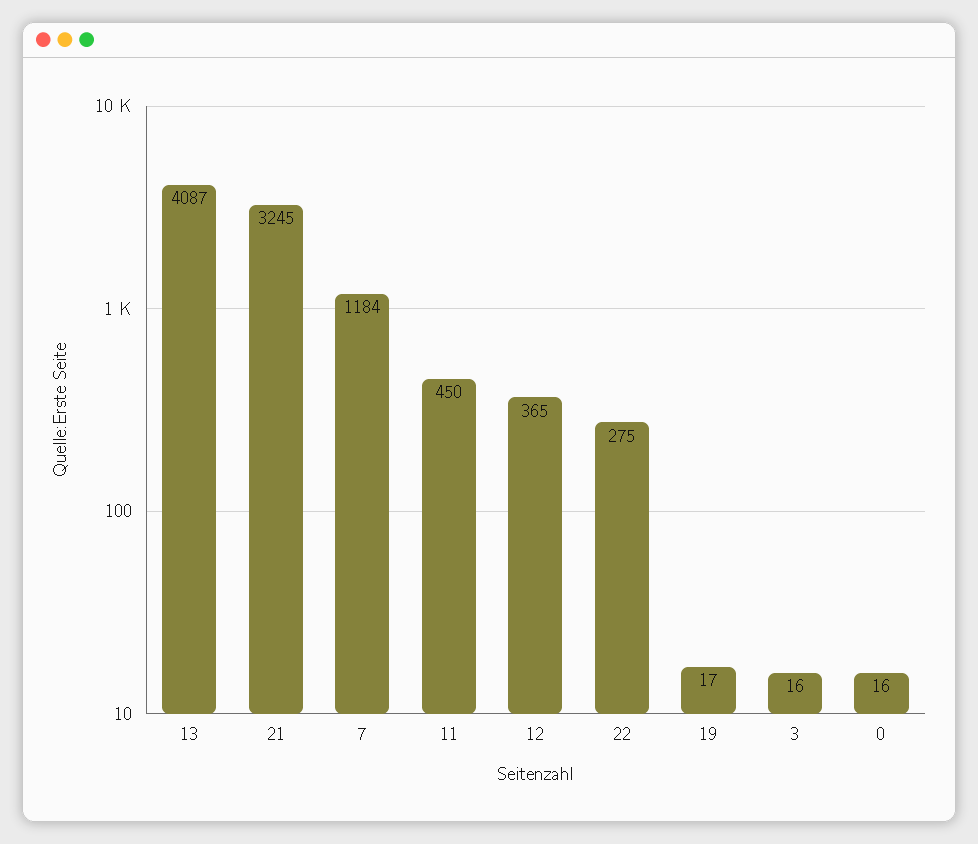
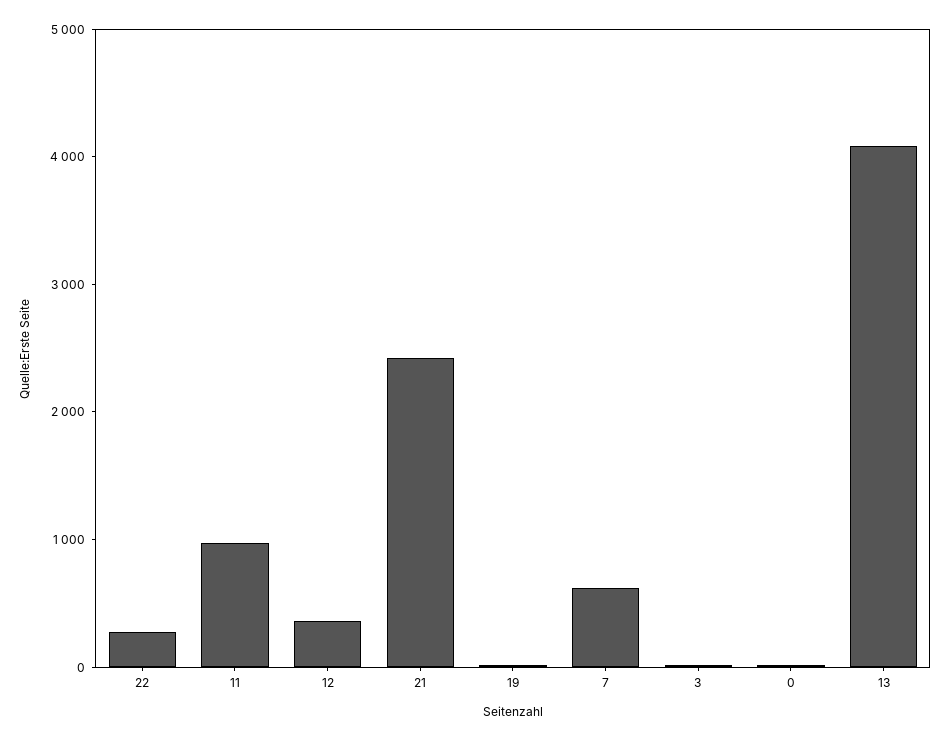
21: 3245 -> 2400
7: 1184 -> 600
11: 450 -> 1000

